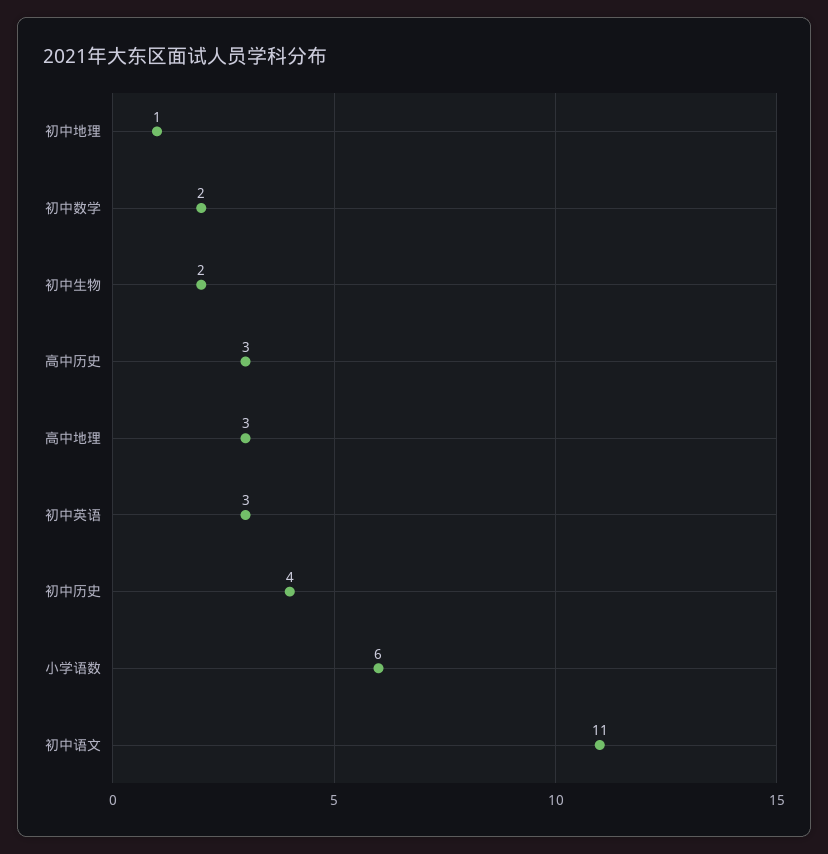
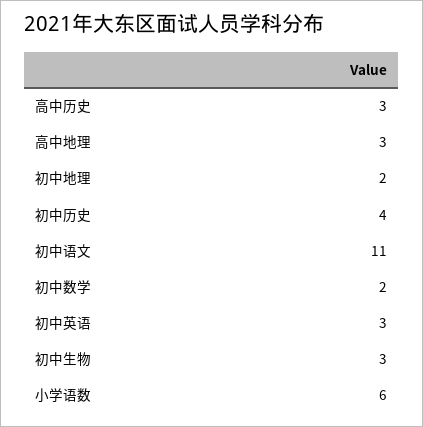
初中地理: 1 -> 2
初中生物: 2 -> 3

